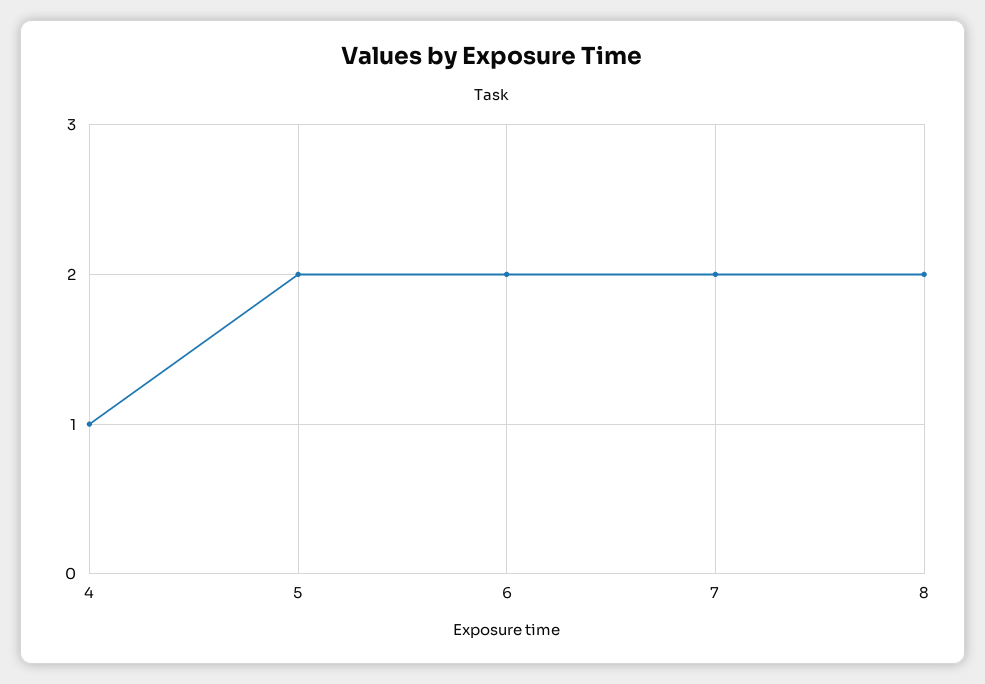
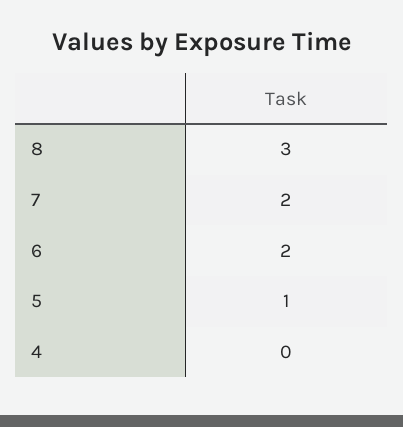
4: 1 -> 0
5: 2 -> 1
8: 2 -> 3

